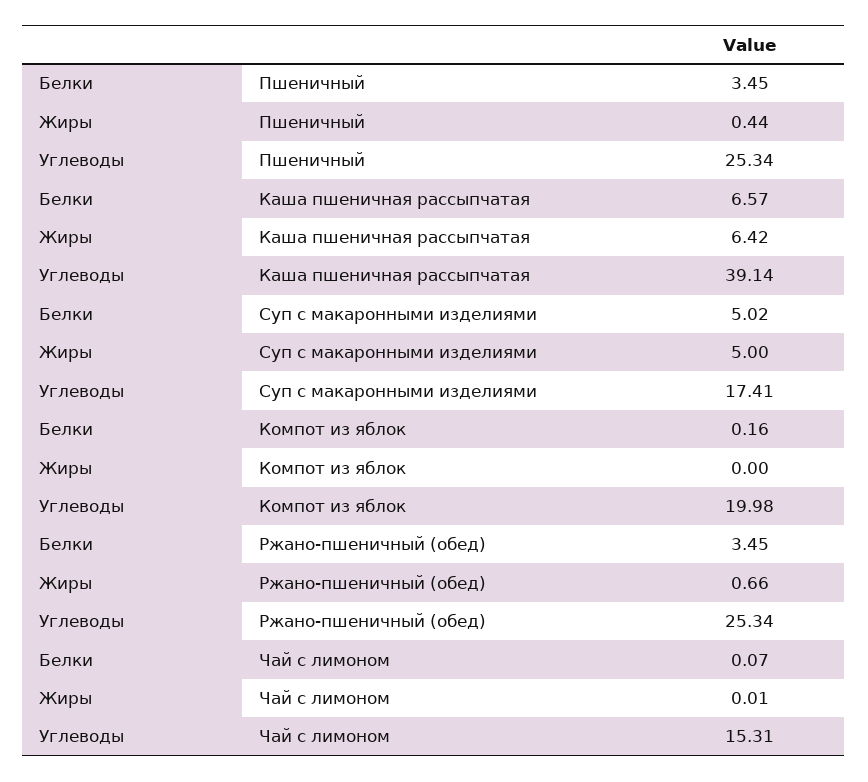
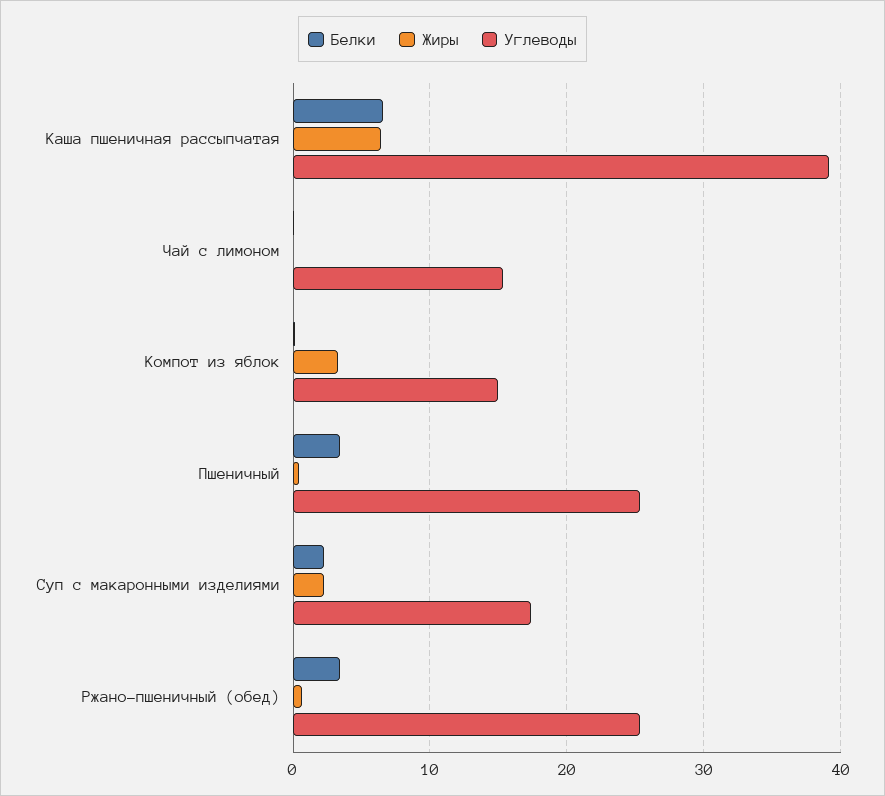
Белки, Суп с макаронными изделиями: 5.02 -> 2
Жиры, Суп с макаронными изделиями: 5 -> 2
Жиры, Компот из яблок: 0 -> 3
Углеводы, Компот из яблок: 19.98 -> 15

